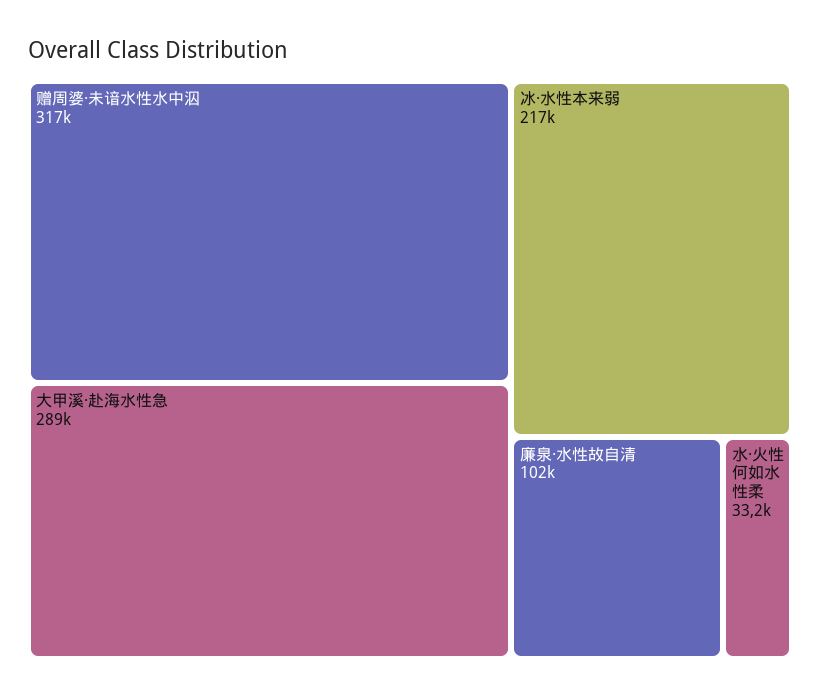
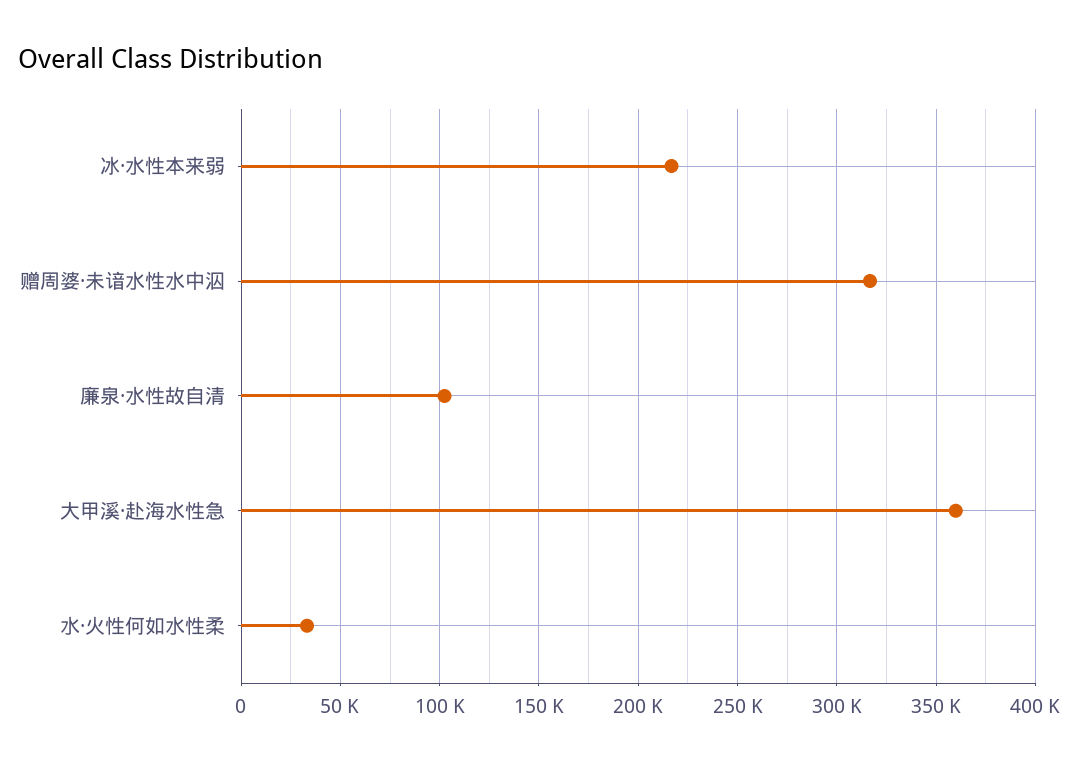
大甲溪·赴海水性急: 289000 -> 360000

